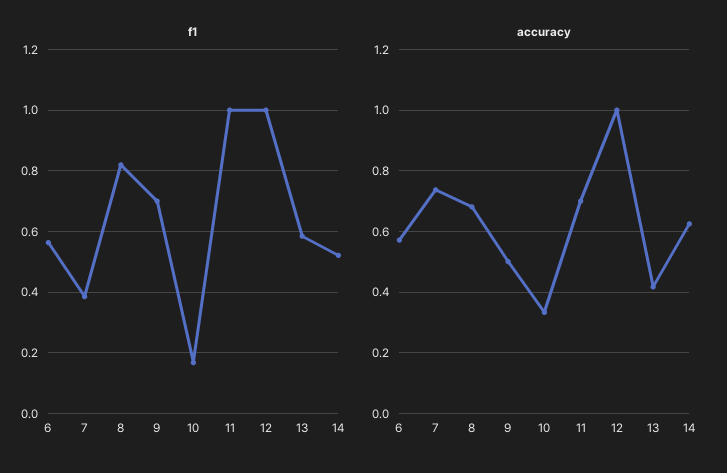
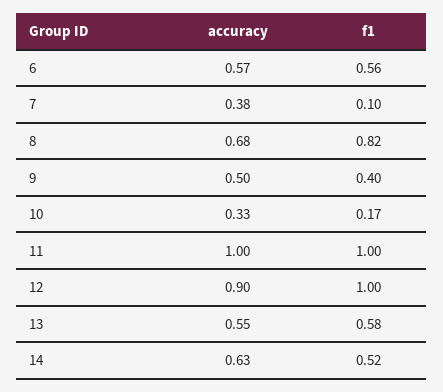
f1, 7: 0.38 -> 0.1
f1, 9: 0.7 -> 0.4
accuracy, 7: 0.74 -> 0.38
accuracy, 11: 0.7 -> 1
accuracy, 12: 1 -> 0.9
accuracy, 13: 0.42 -> 0.55

